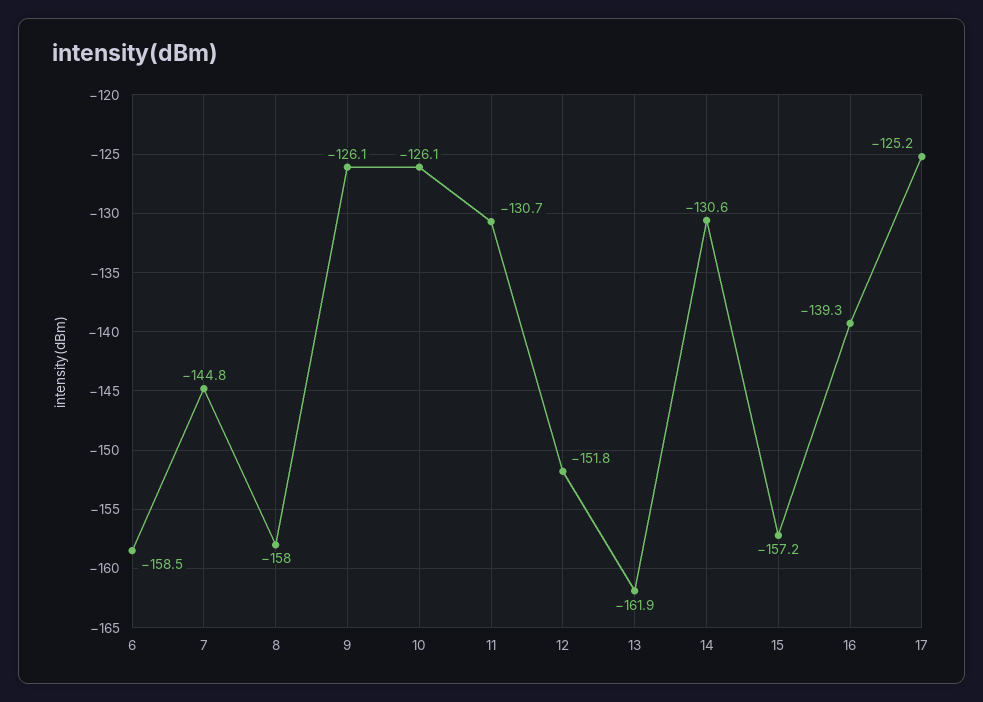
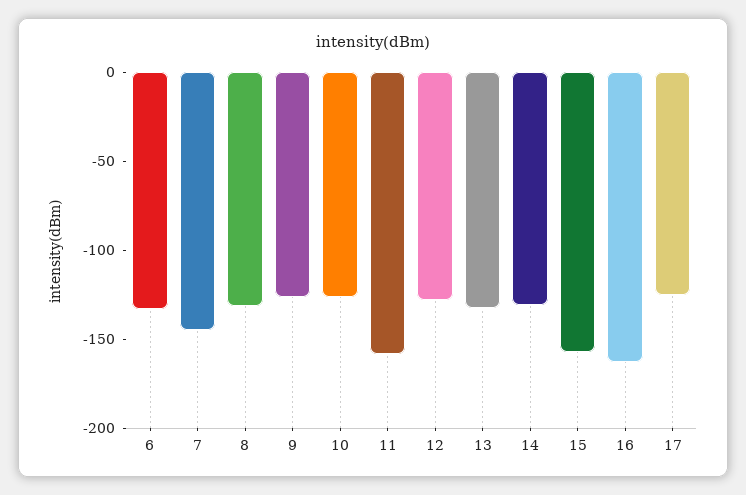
6: -158.5 -> -130
8: -158 -> -130
11: -130.7 -> -160
12: -151.8 -> -130
13: -161.9 -> -130
16: -139.3 -> -160

